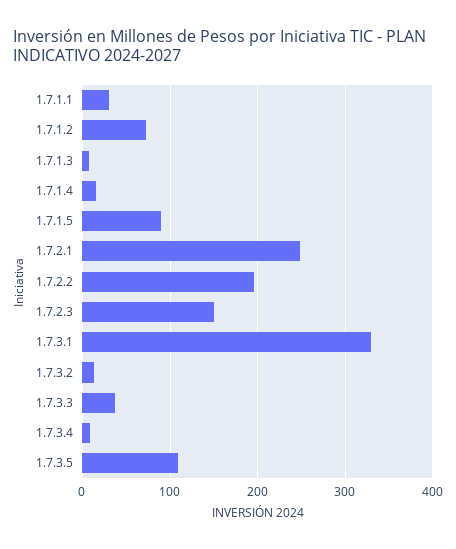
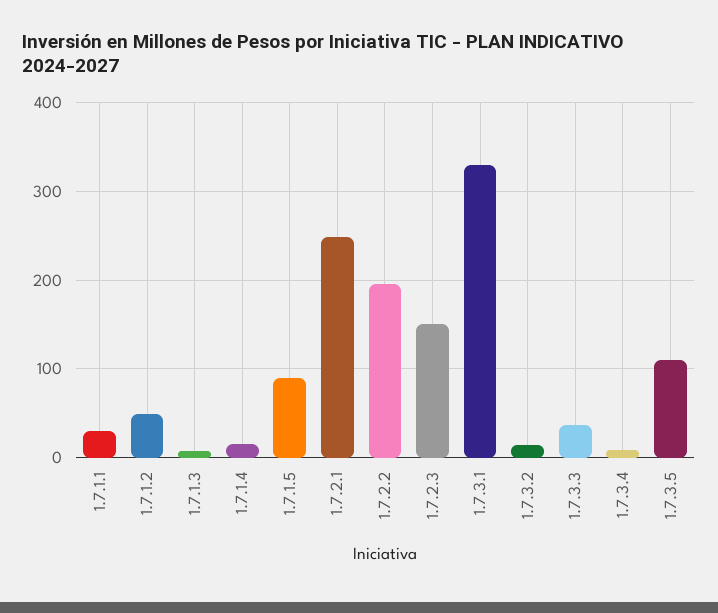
1.7.1.2: 70 -> 50

